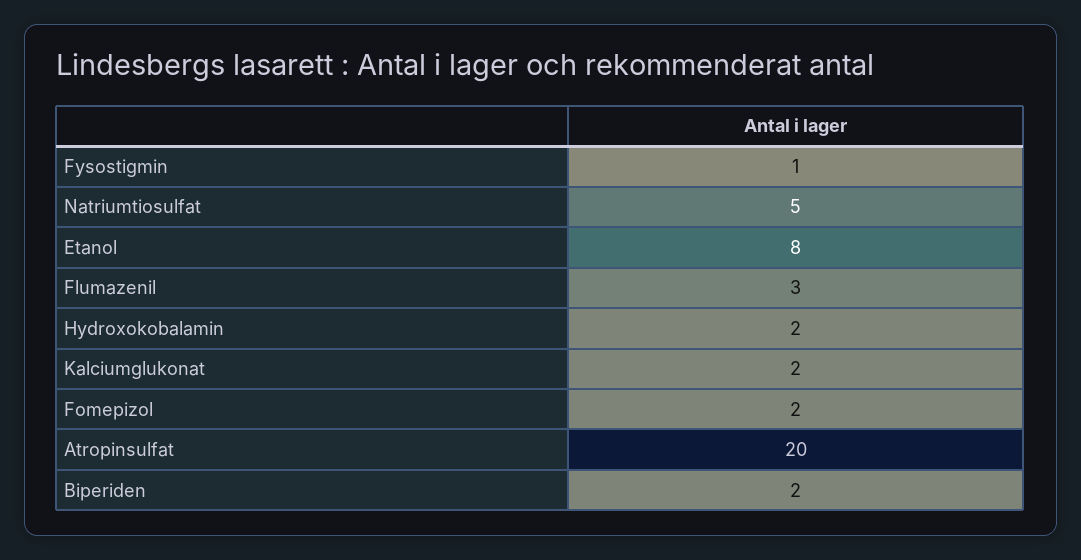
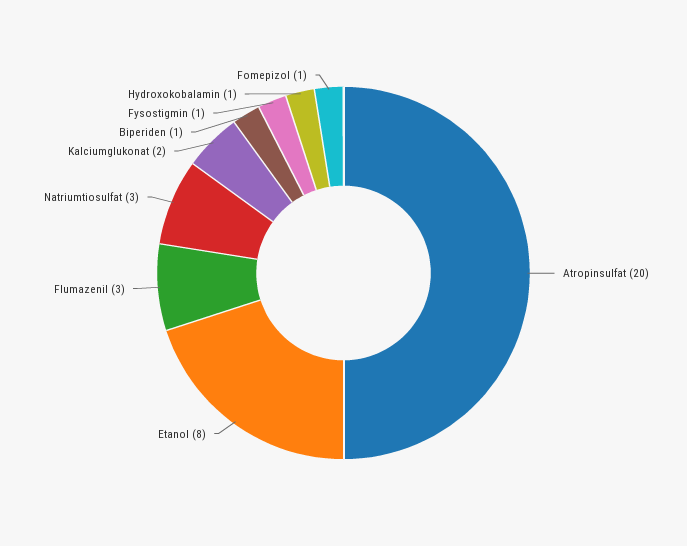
Natriumtiosulfat: 5 -> 3
Hydroxokobalamin: 2 -> 1
Fomepizol: 2 -> 1
Biperiden: 2 -> 1

